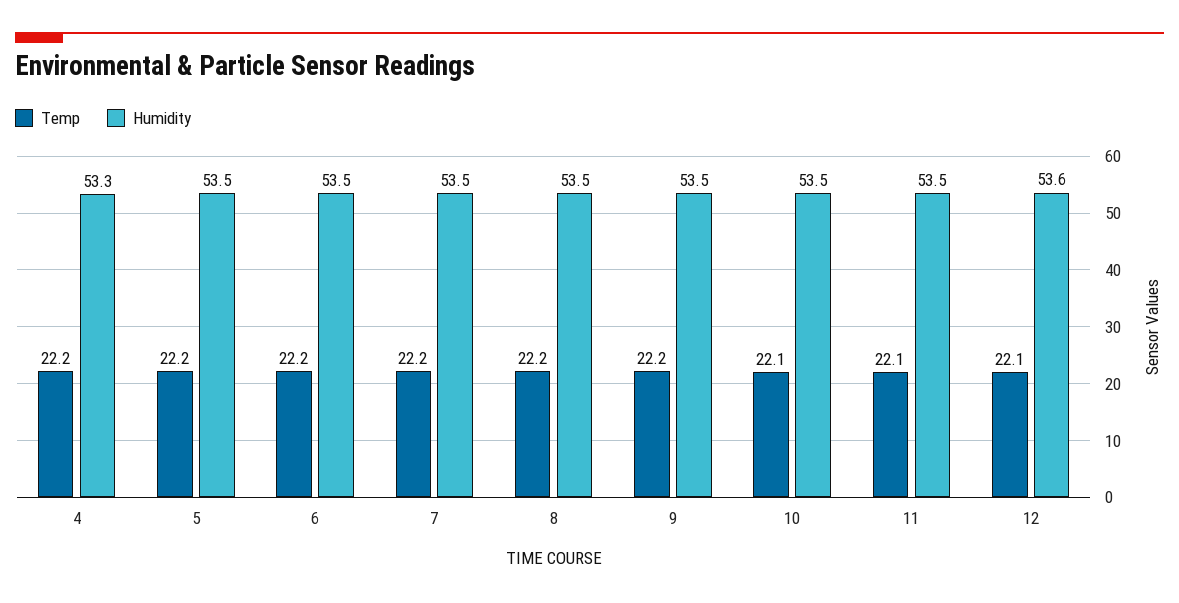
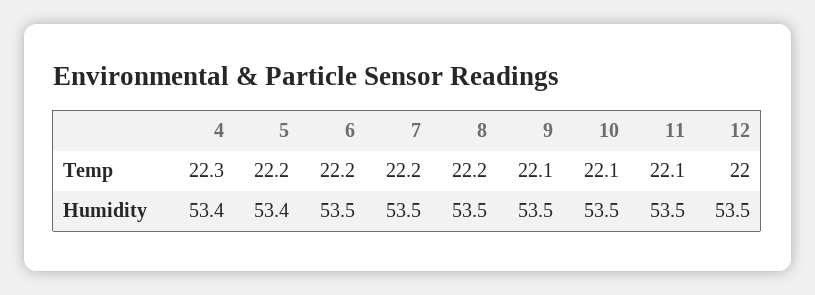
Temp, 4: 22.2 -> 22.3
Humidity, 4: 53.3 -> 53.4
Humidity, 5: 53.5 -> 53.4
Temp, 9: 22.2 -> 22.1
Temp, 12: 22.1 -> 22
Humidity, 12: 53.6 -> 53.5

